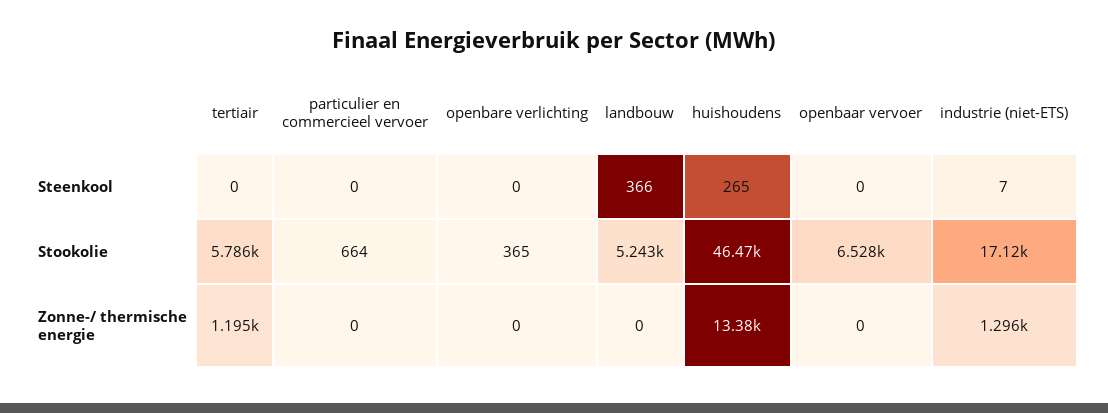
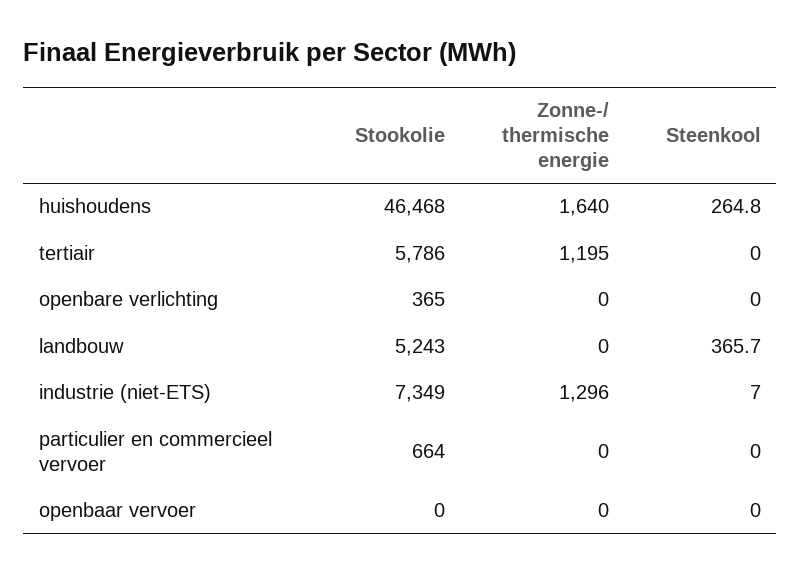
openbaar vervoer, Stookolie: 6528 -> 0
industrie (niet-ETS), Stookolie: 17120 -> 7349
huishoudens, Zonne-/ thermische energie: 13380 -> 1640

